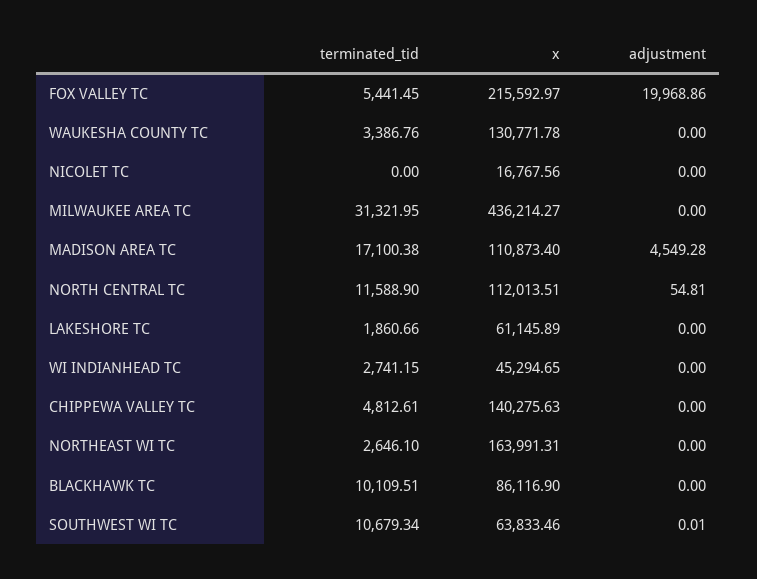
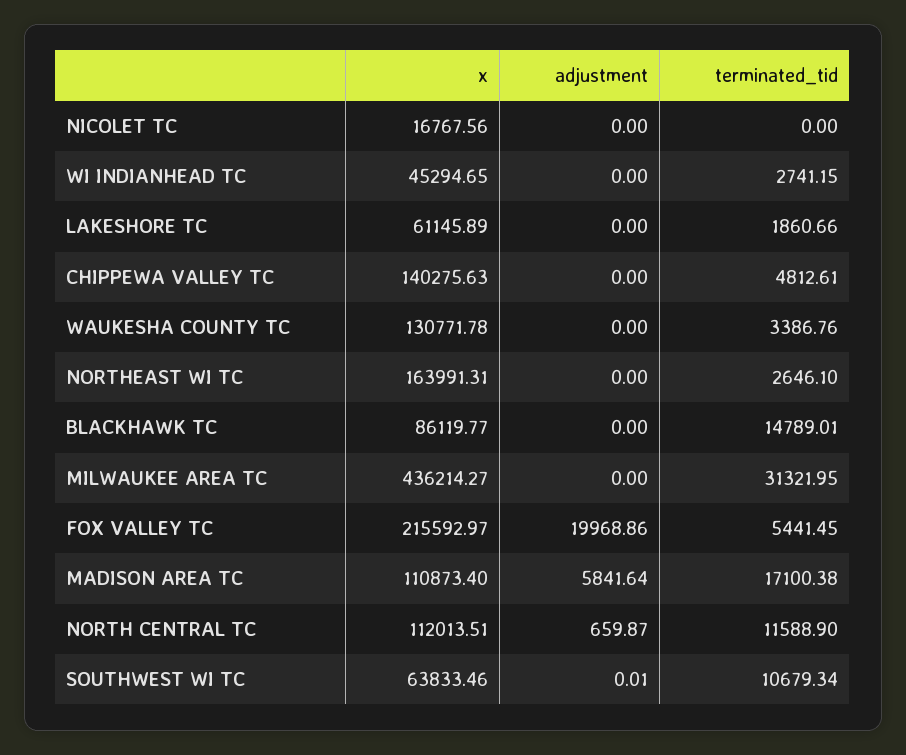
adjustment, MADISON AREA TC: 4549.28 -> 5841.64
adjustment, NORTH CENTRAL TC: 54.81 -> 659.87
terminated_tid, BLACKHAWK TC: 10109.51 -> 14789.01
x, BLACKHAWK TC: 86116.9 -> 86119.77

